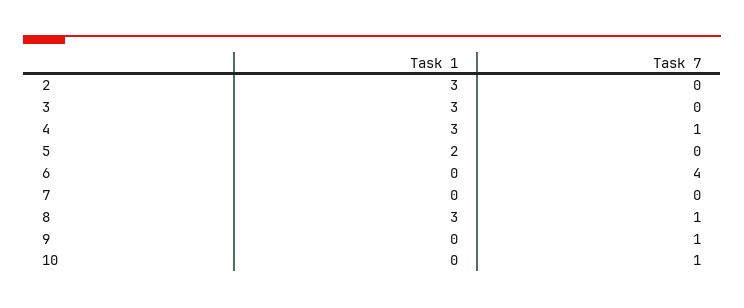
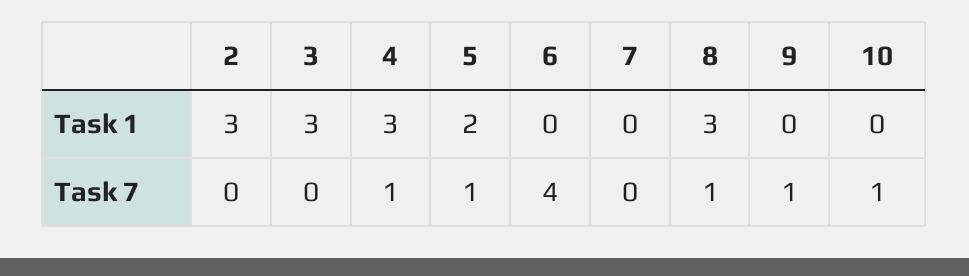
Task 7, 5: 0 -> 1

